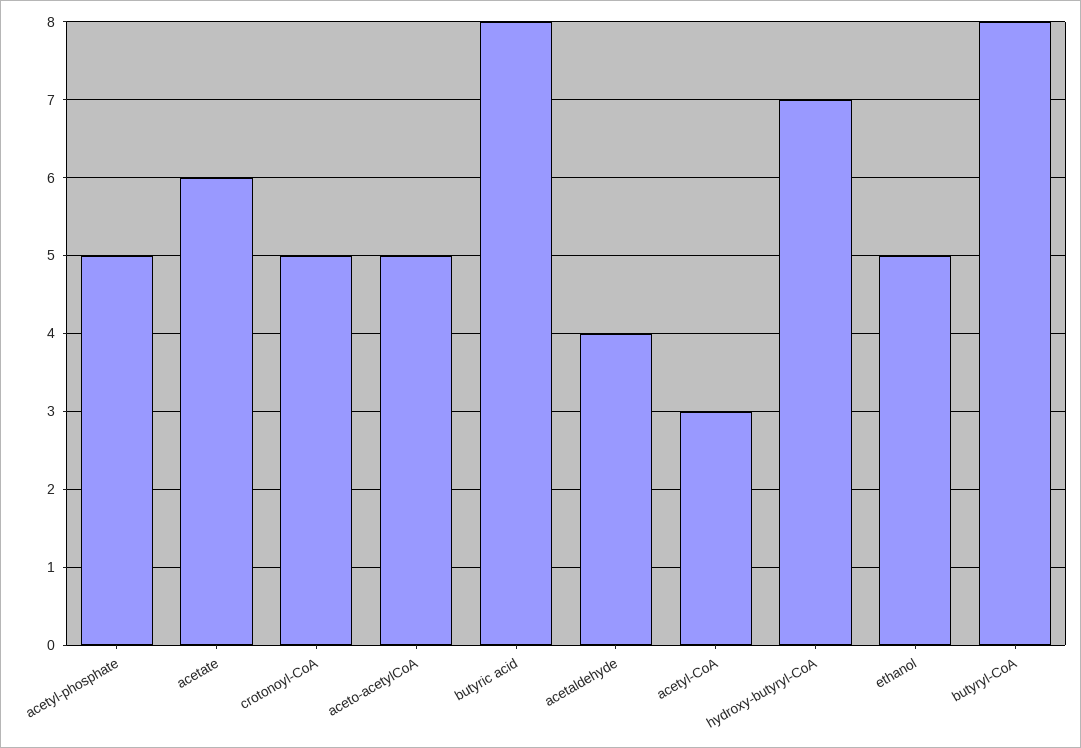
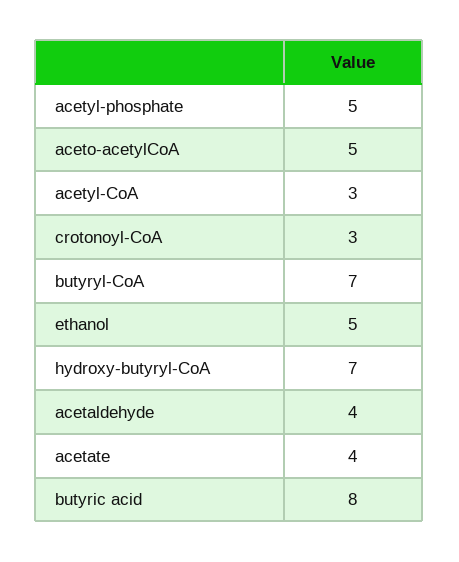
acetate: 6 -> 4
crotonoyl-CoA: 5 -> 3
butyryl-CoA: 8 -> 7

